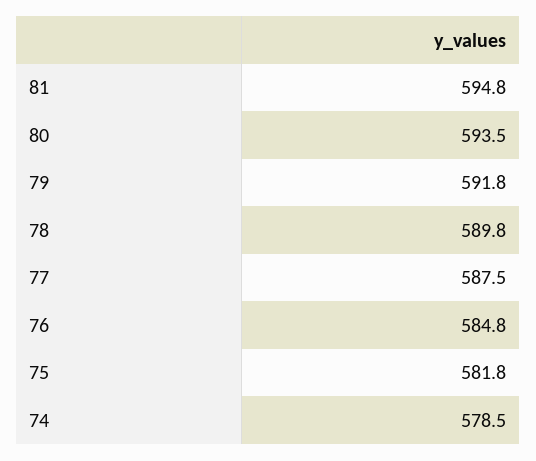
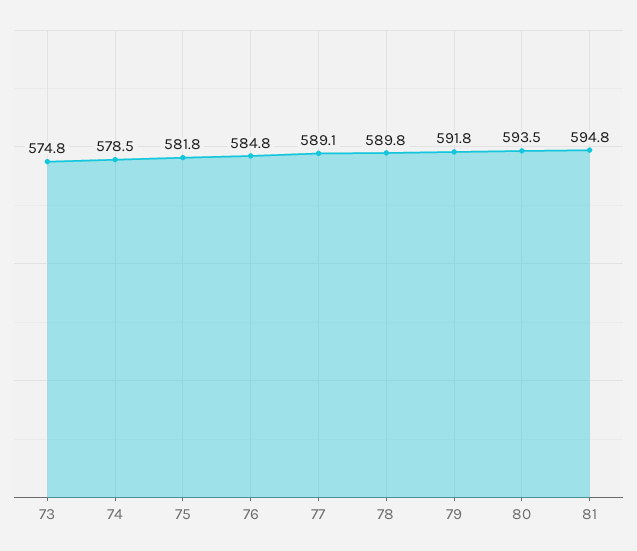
77: 587.5 -> 589.1
73: none -> 574.8

